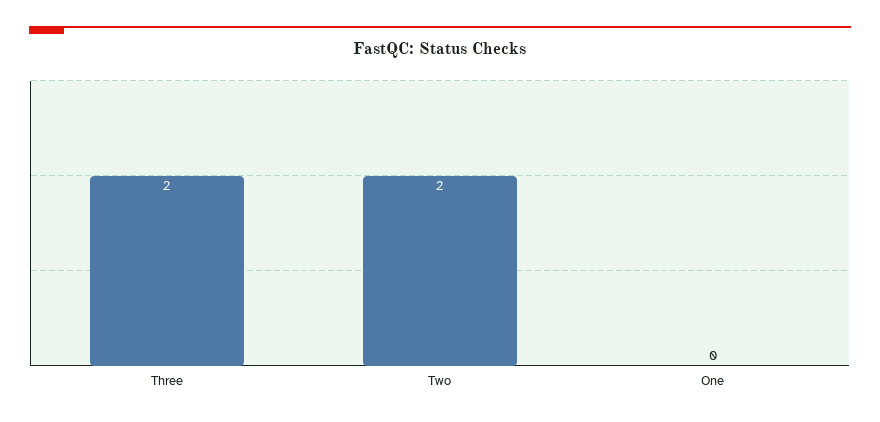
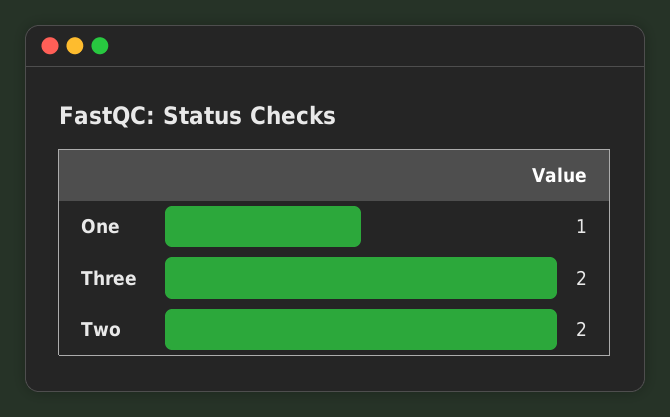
One: 0 -> 1

